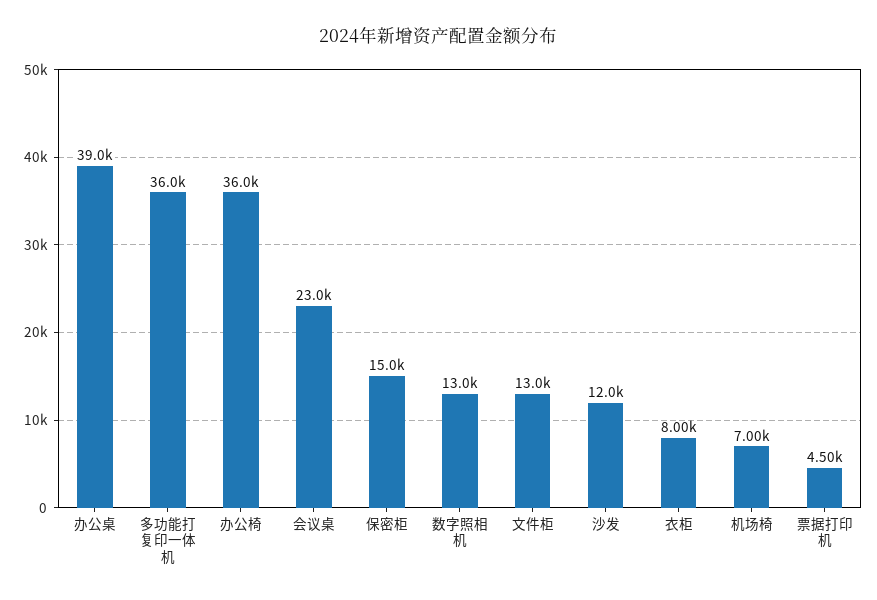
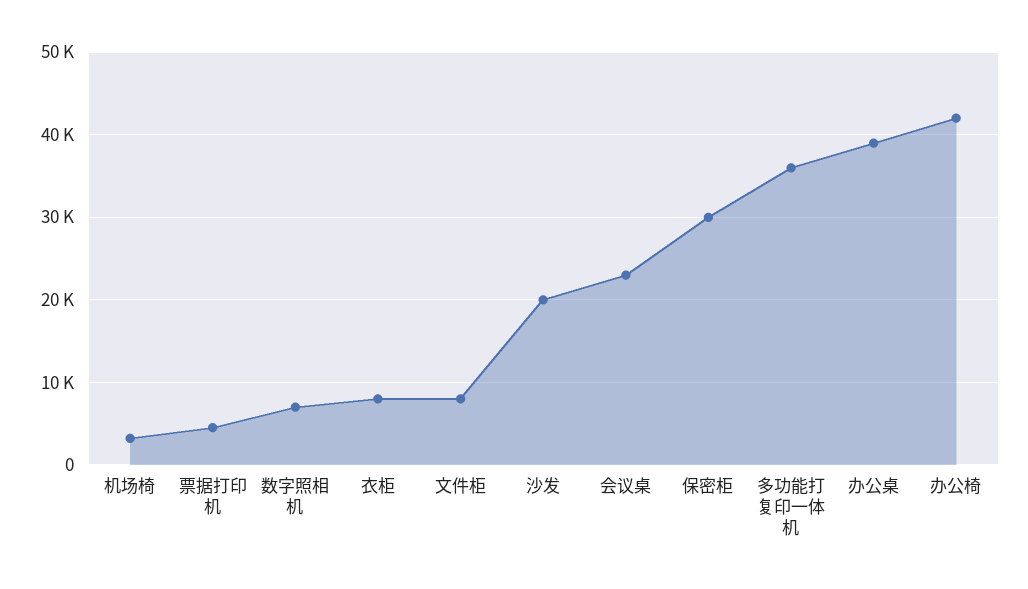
办公椅: 36000 -> 42000
保密柜: 15000 -> 30000
数字照相机: 13000 -> 7000
文件柜: 13000 -> 8000
沙发: 12000 -> 20000
机场椅: 7000 -> 3000

